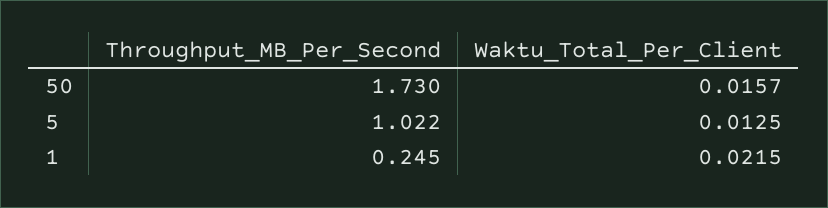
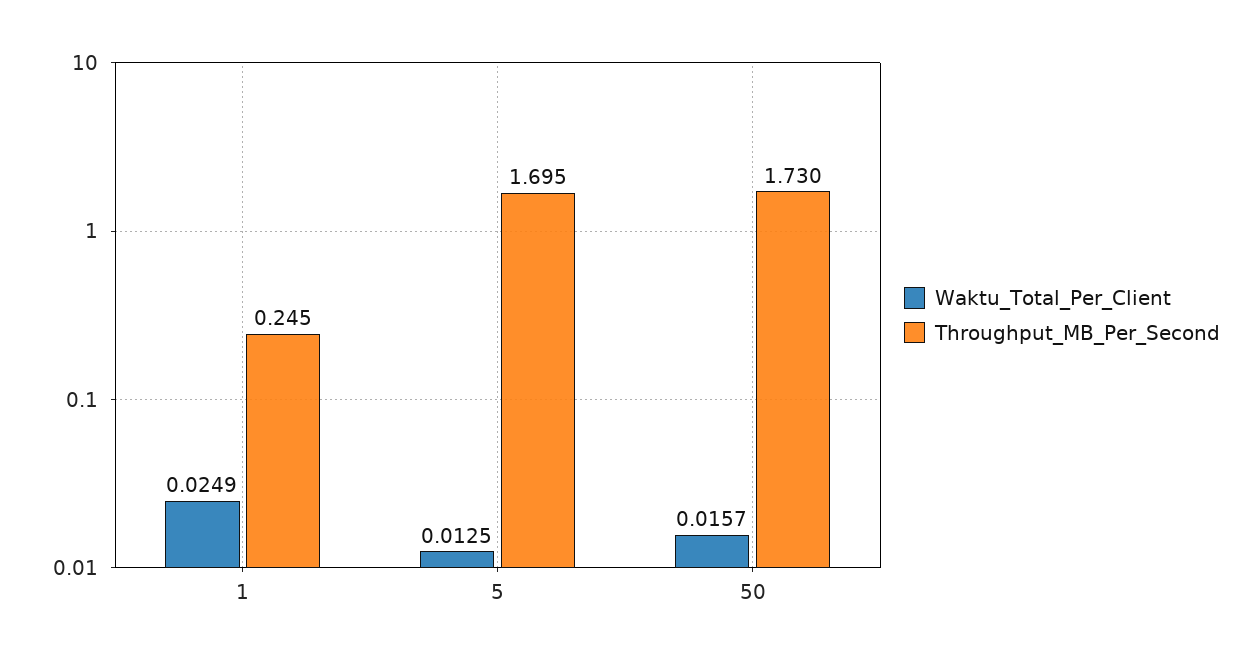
Throughput_MB_Per_Second, 5: 1.022 -> 1.695
Waktu_Total_Per_Client, 1: 0.0215 -> 0.0249

